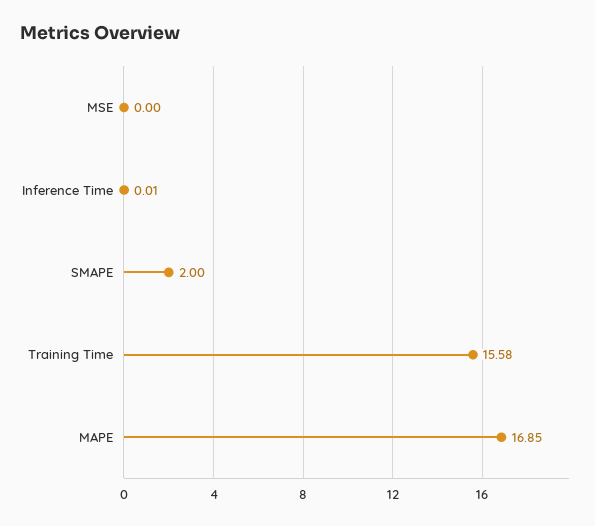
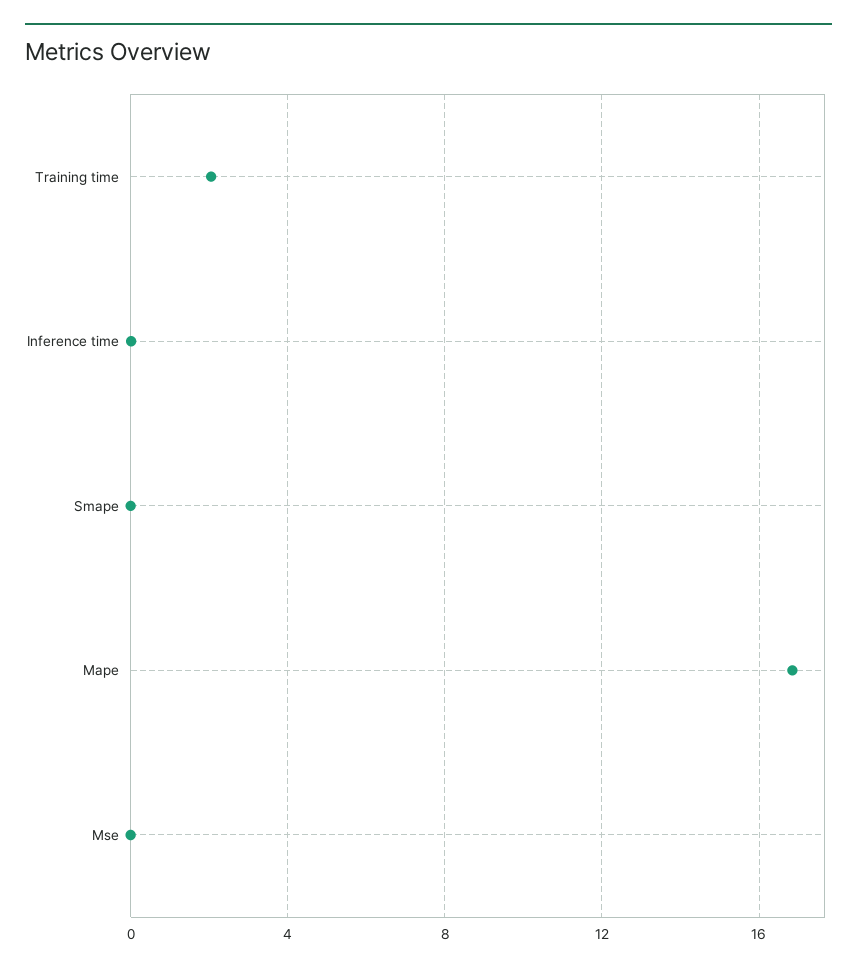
SMAPE: 2 -> 0
Training Time: 15.58 -> 2

